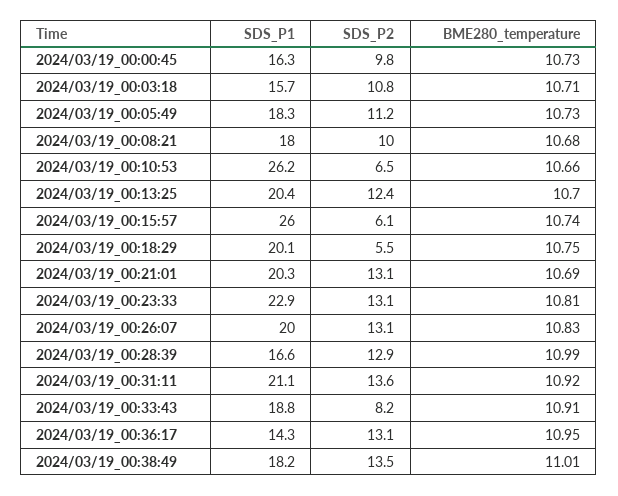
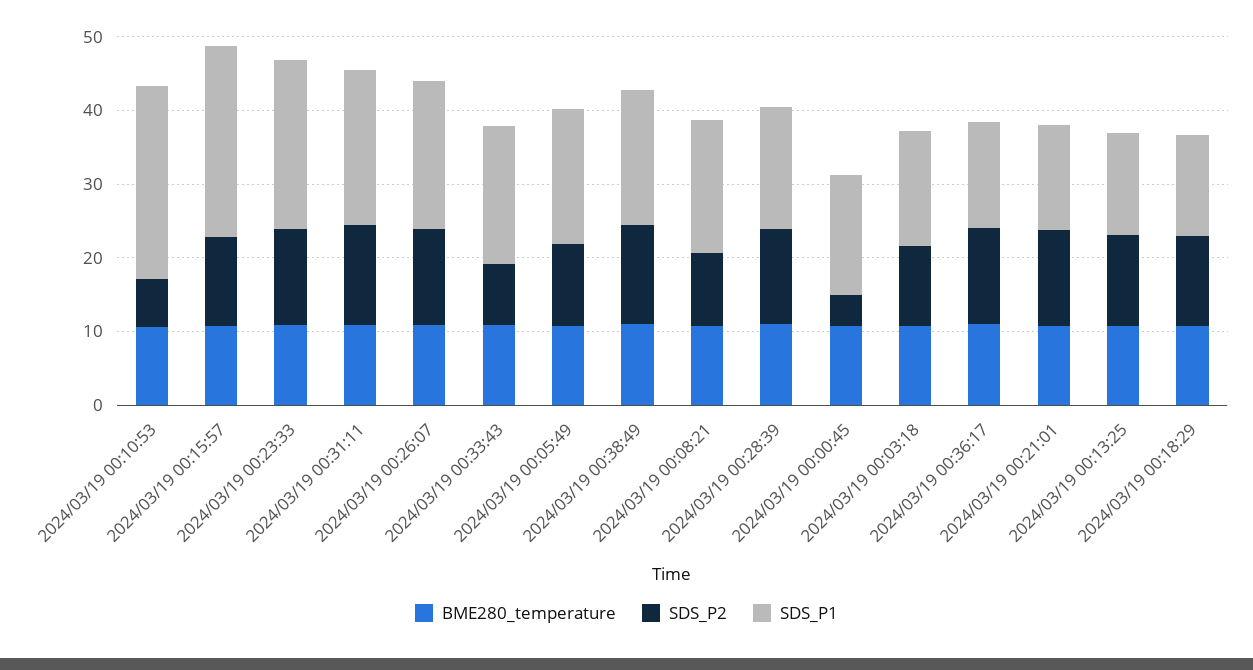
SDS_P2, 2024/03/19_00:00:45: 9.8 -> 4
SDS_P1, 2024/03/19_00:13:25: 20.4 -> 14
SDS_P2, 2024/03/19_00:15:57: 6.1 -> 12
SDS_P1, 2024/03/19_00:18:29: 20.1 -> 14
SDS_P2, 2024/03/19_00:18:29: 5.5 -> 12
SDS_P1, 2024/03/19_00:21:01: 20.3 -> 14

